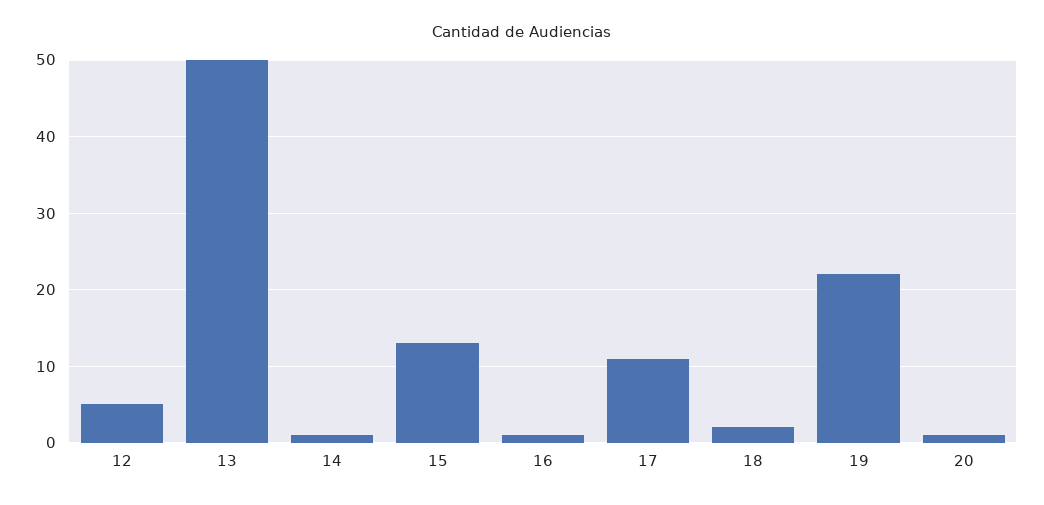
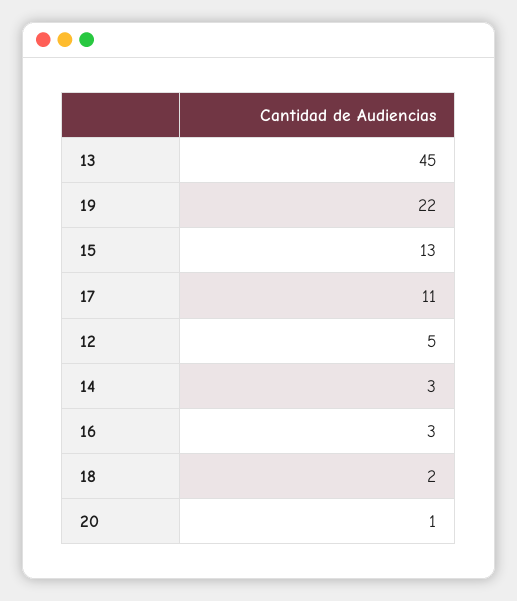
13: 50 -> 45
14: 1 -> 3
16: 1 -> 3

